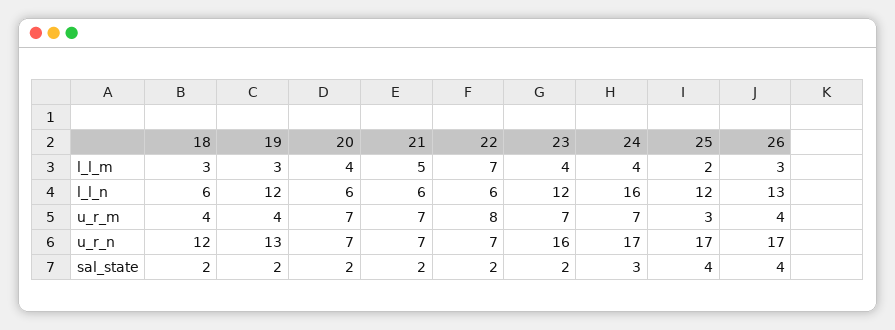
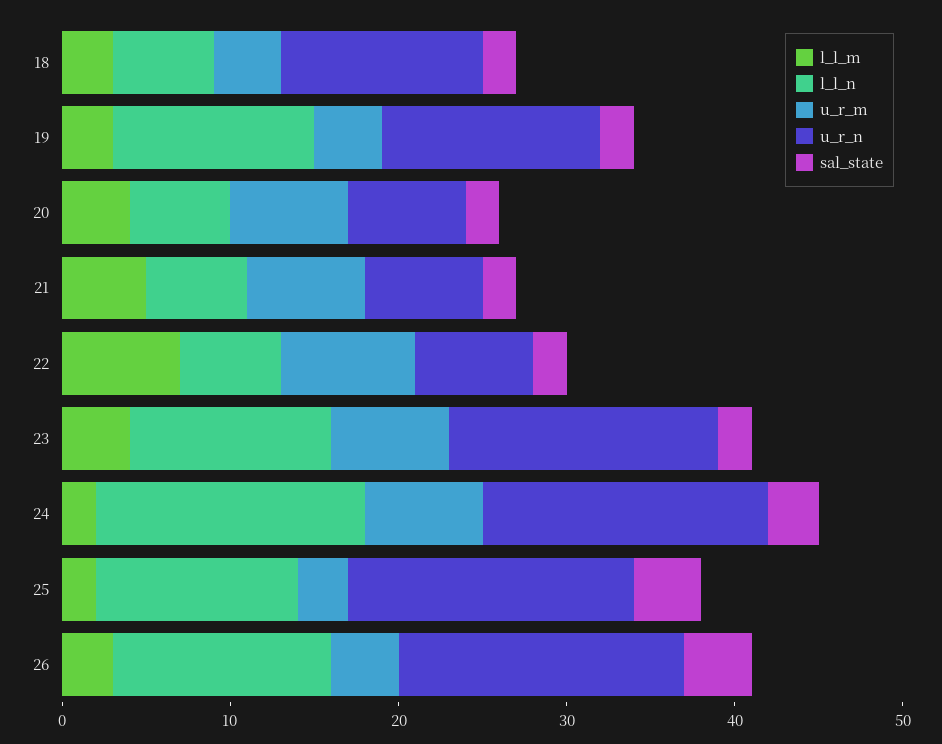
l_l_m, 24: 4 -> 2

